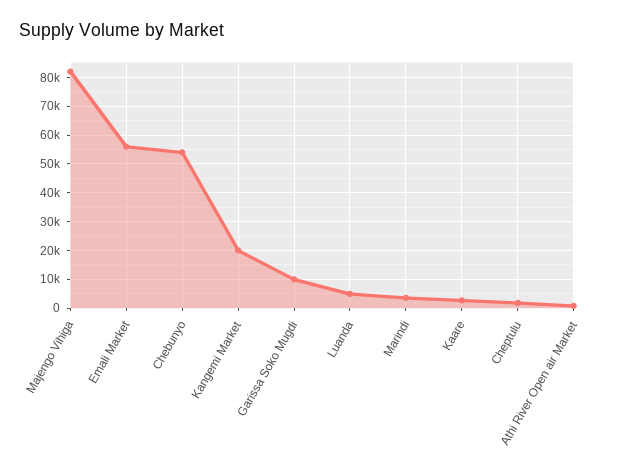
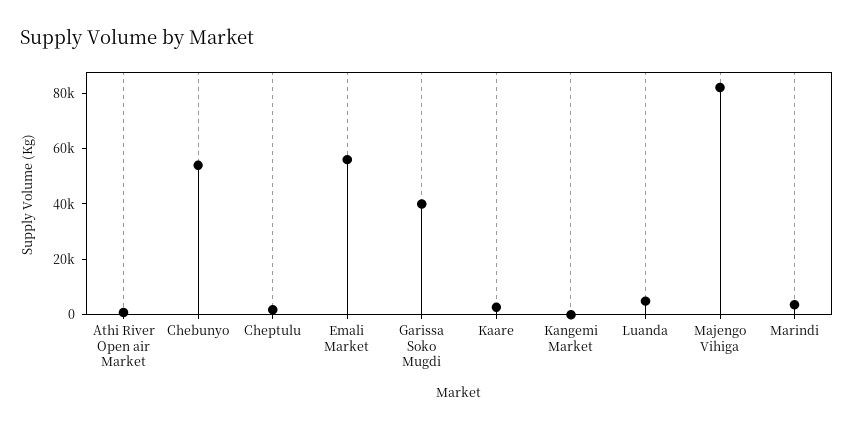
Kangemi Market: 20000 -> 0
Garissa Soko Mugdi: 10000 -> 40000

